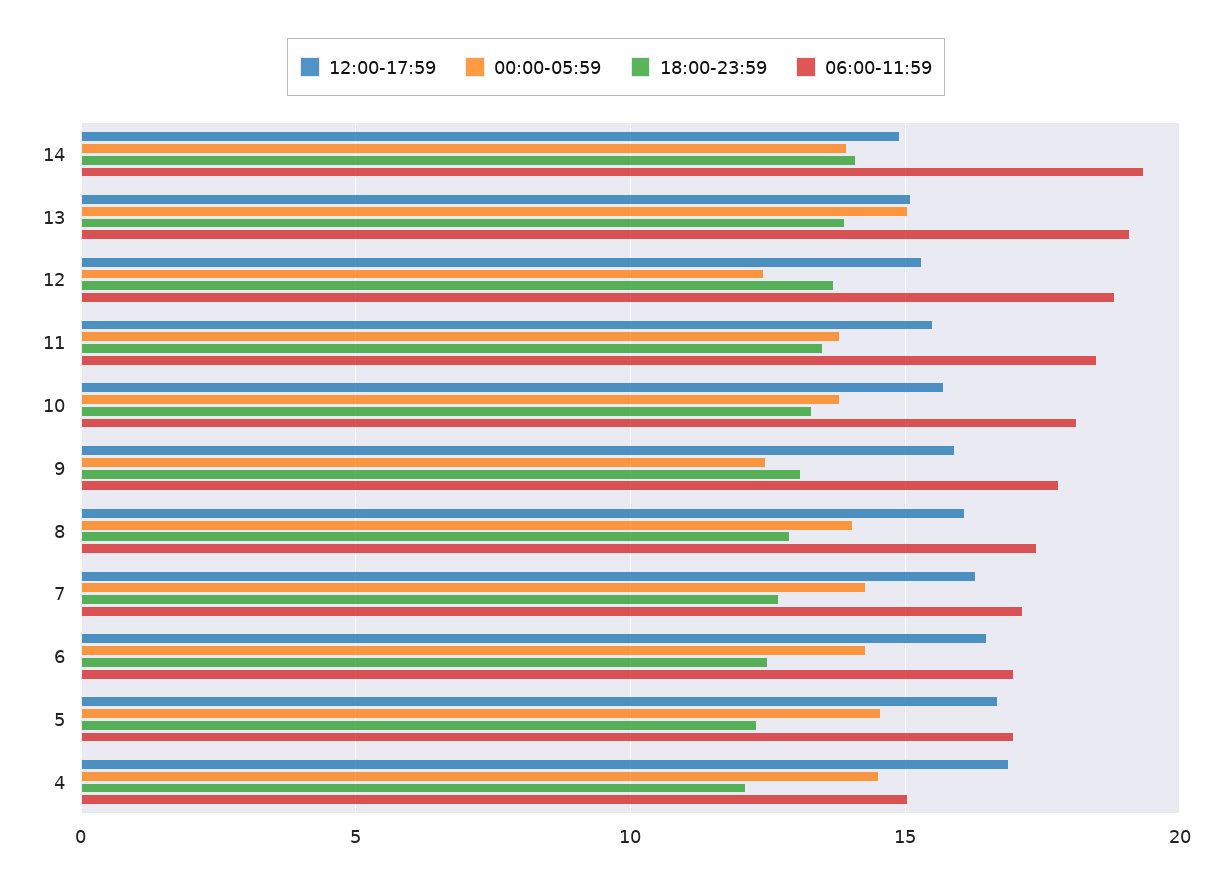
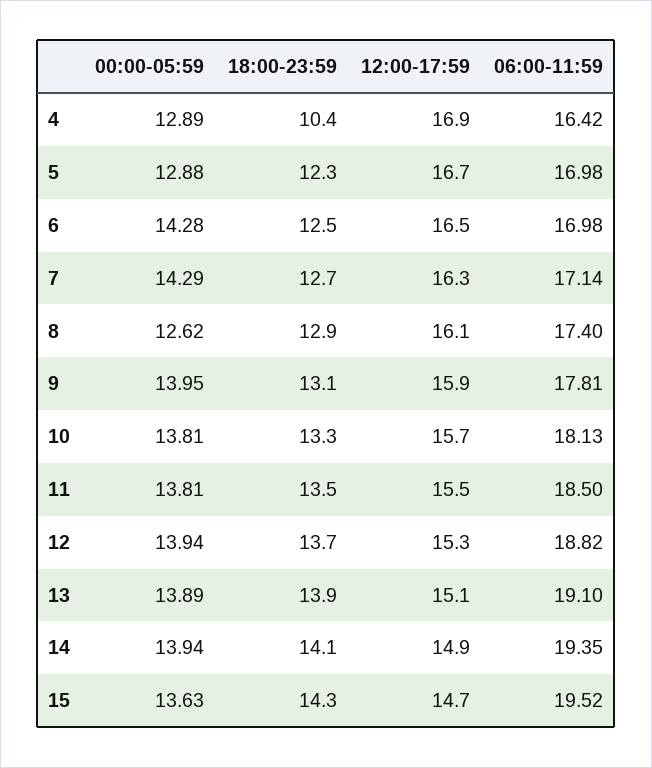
00:00-05:59, 13: 15 -> 13.89
00:00-05:59, 12: 12.5 -> 13.94
00:00-05:59, 9: 12.5 -> 13.95
00:00-05:59, 8: 14 -> 12.62
00:00-05:59, 5: 14.5 -> 12.88
00:00-05:59, 4: 14.5 -> 12.89
18:00-23:59, 4: 12 -> 10.4
06:00-11:59, 4: 15 -> 16.42
00:00-05:59, 15: none -> 13.63
18:00-23:59, 15: none -> 14.3
12:00-17:59, 15: none -> 14.7
06:00-11:59, 15: none -> 19.52

